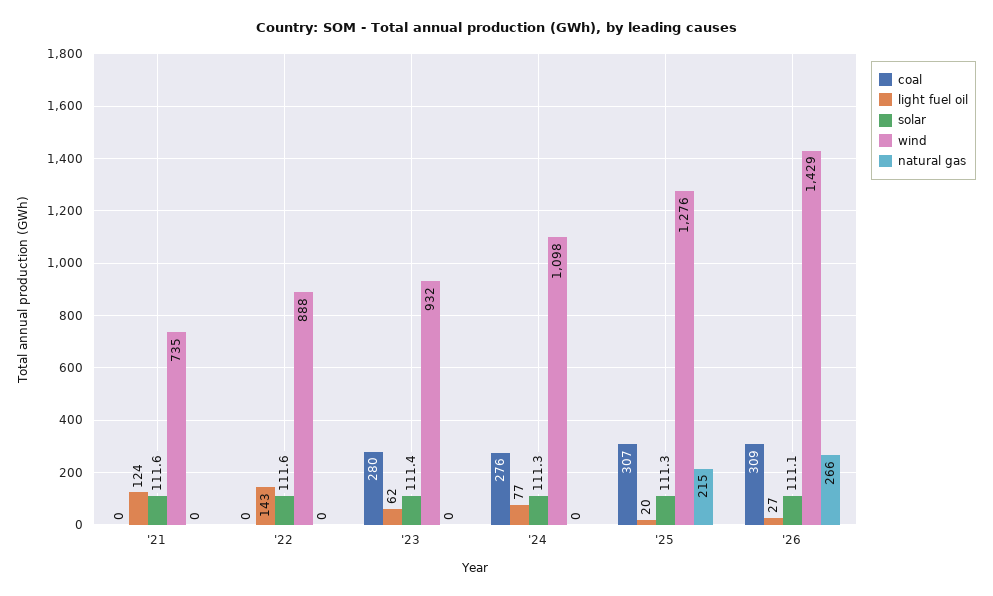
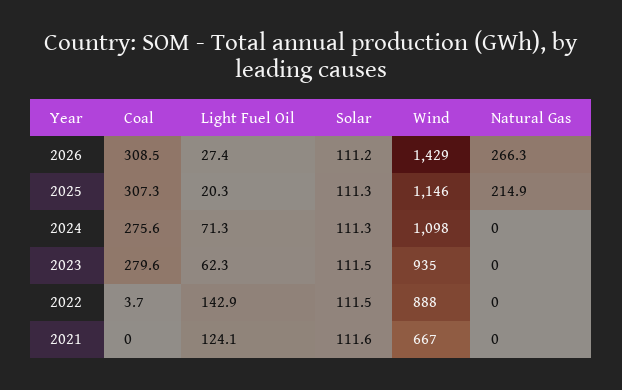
wind, '21: 735 -> 667
coal, '22: 0 -> 3.7
solar, '22: 111.6 -> 111.5
solar, '23: 111.4 -> 111.5
wind, '23: 932 -> 935
light fuel oil, '24: 77 -> 71.3
wind, '25: 1276 -> 1146
solar, '26: 111.1 -> 111.2

